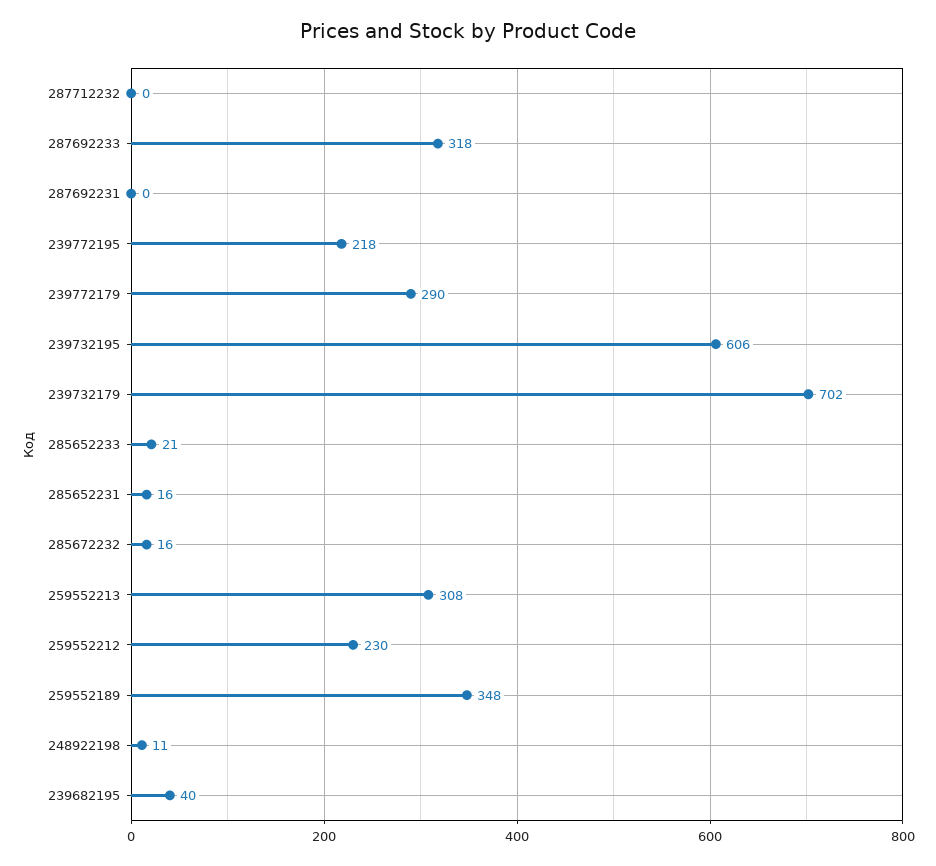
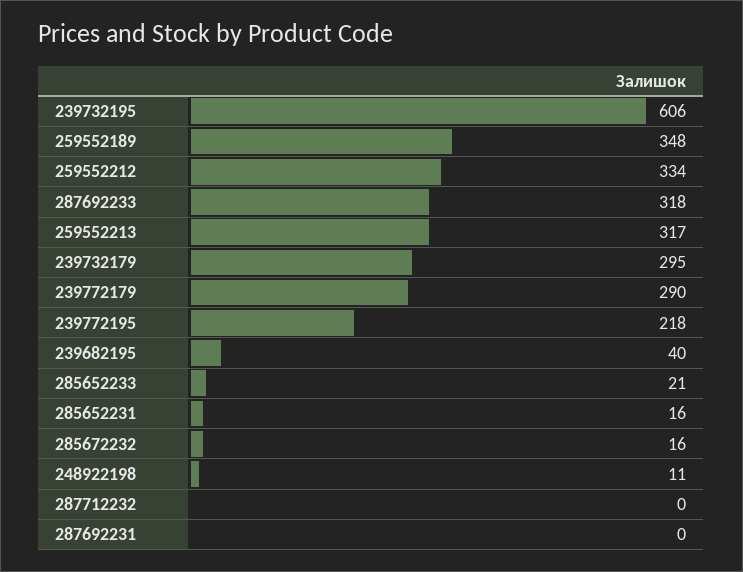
239732179: 702 -> 295
259552213: 308 -> 317
259552212: 230 -> 334

